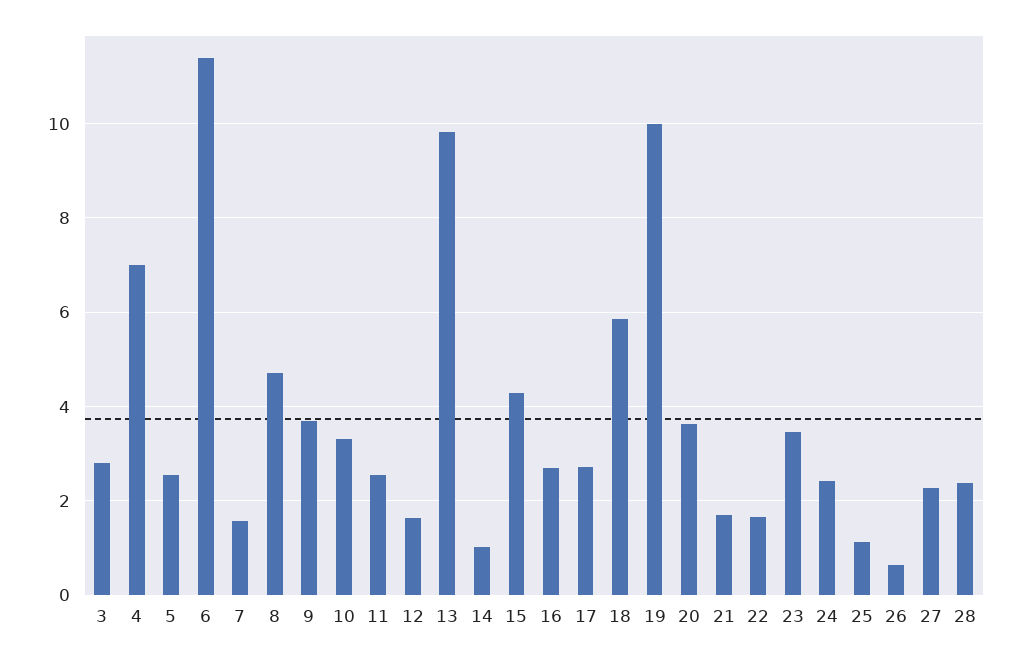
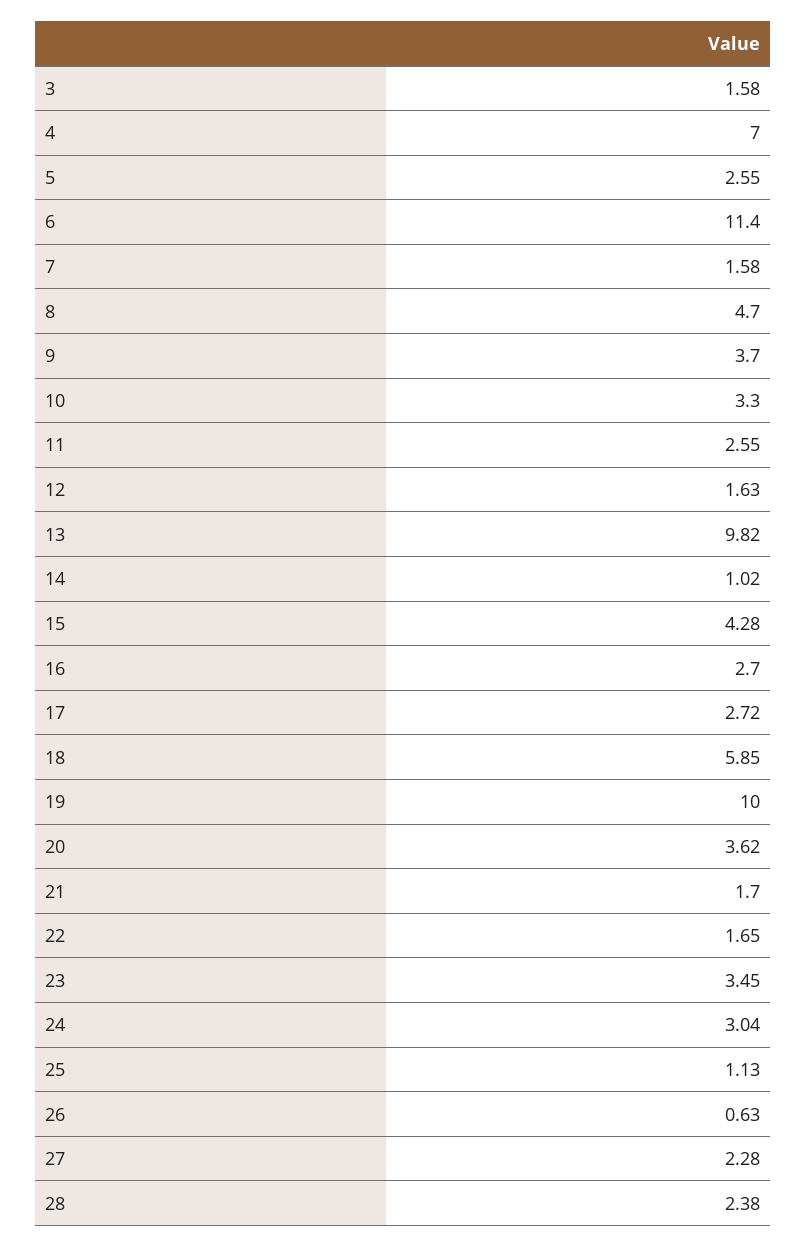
3: 2.8 -> 1.58
24: 2.4 -> 3.04

